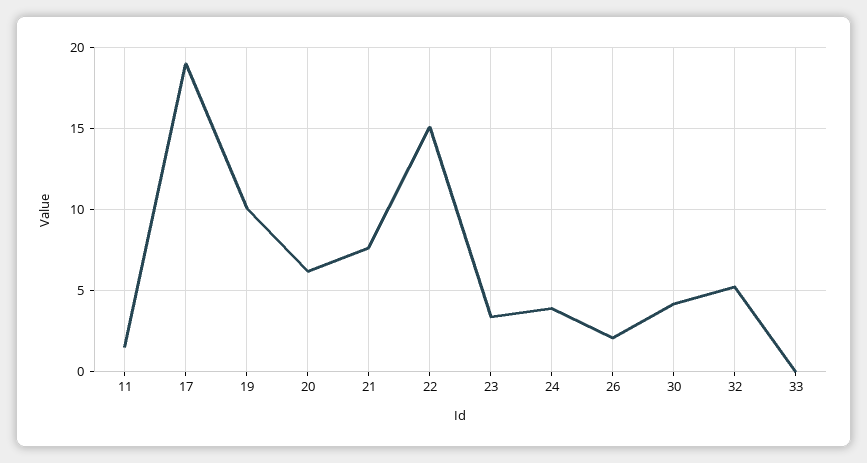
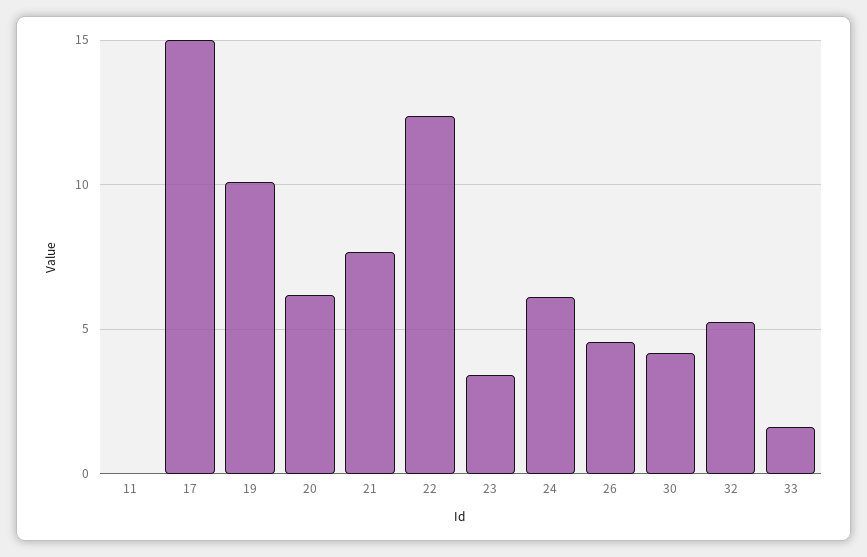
11: 1.5 -> 0
17: 19 -> 15
22: 15 -> 12.5
24: 4 -> 6
26: 2 -> 4.5
33: 0 -> 1.5

